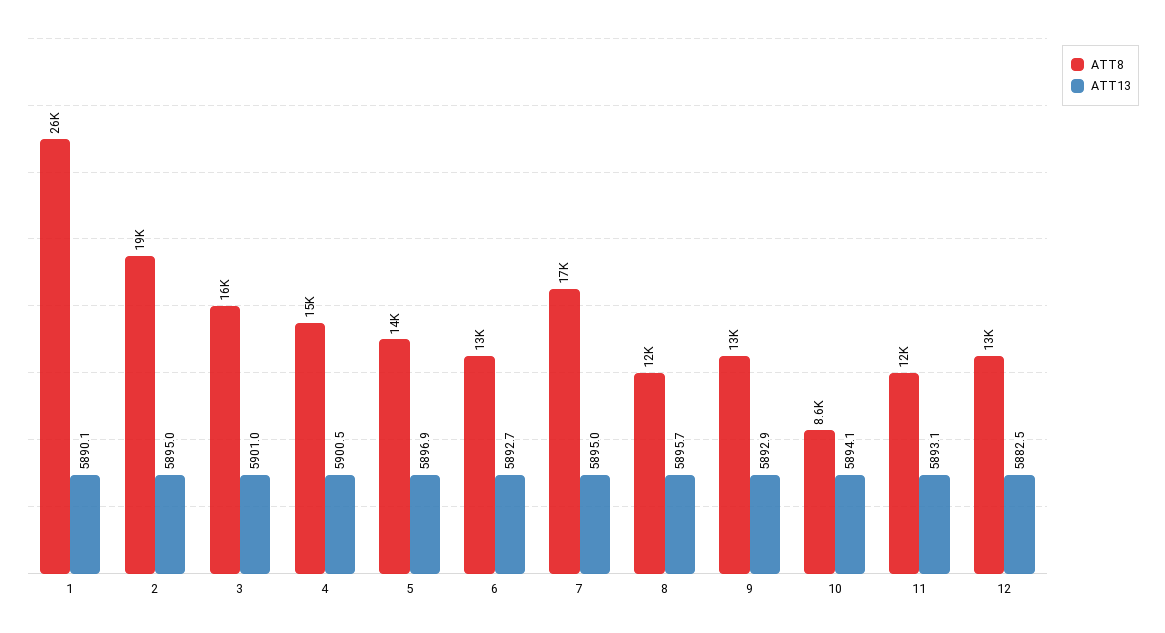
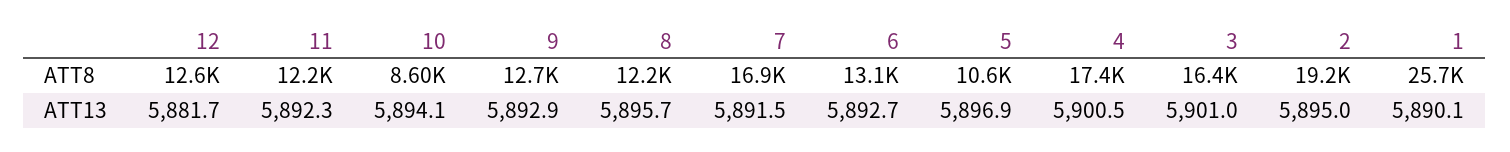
ATT8, 4: 15000 -> 17400
ATT8, 5: 14000 -> 10600
ATT13, 7: 5895 -> 5891.5
ATT13, 11: 5893.1 -> 5892.3
ATT13, 12: 5882.5 -> 5881.7

